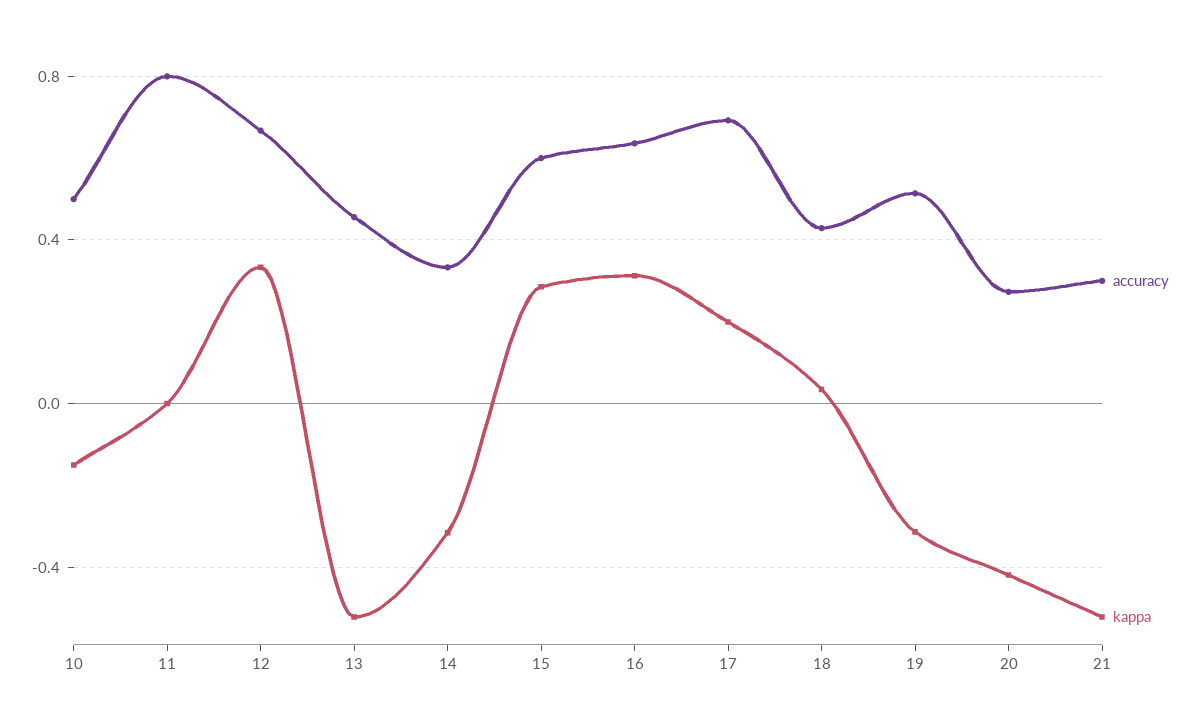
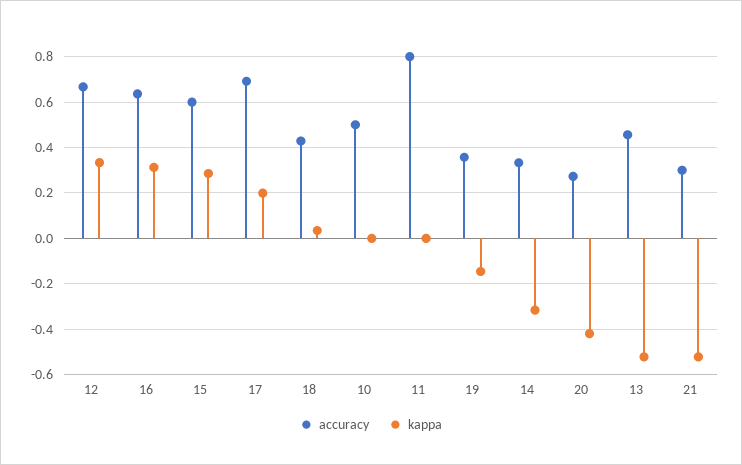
kappa, 10: -0.15 -> 0
accuracy, 19: 0.5 -> 0.35
kappa, 19: -0.3 -> -0.15

